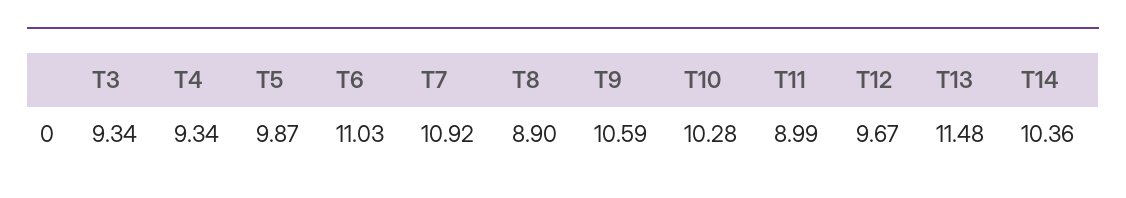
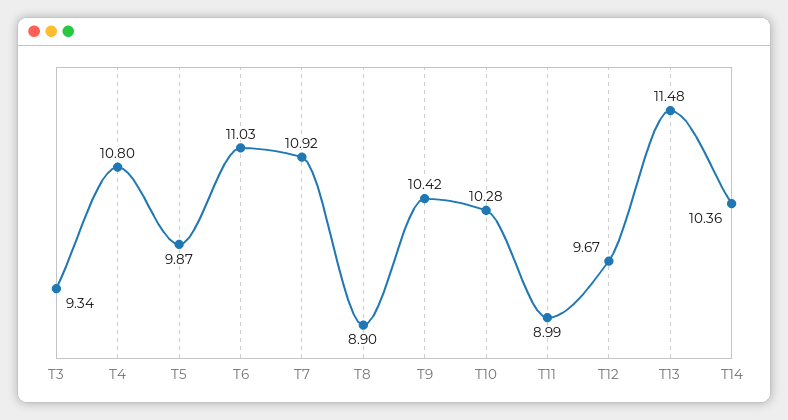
T4: 9.34 -> 10.8
T9: 10.59 -> 10.42

